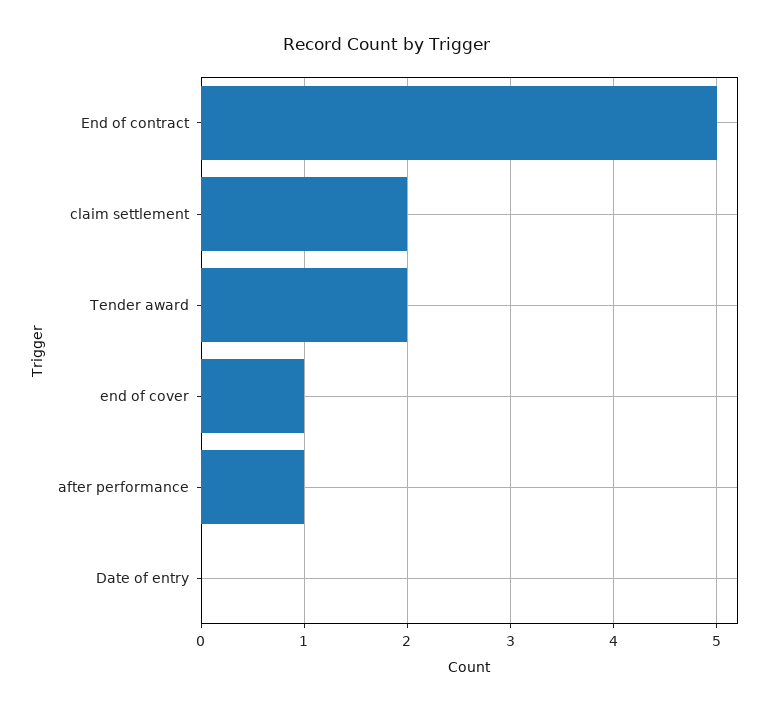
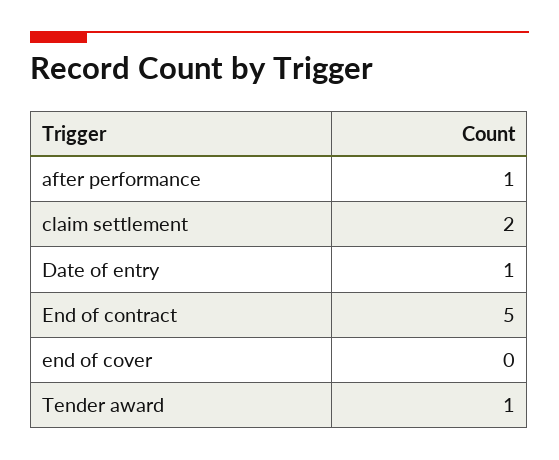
Tender award: 2 -> 1
end of cover: 1 -> 0
Date of entry: 0 -> 1

